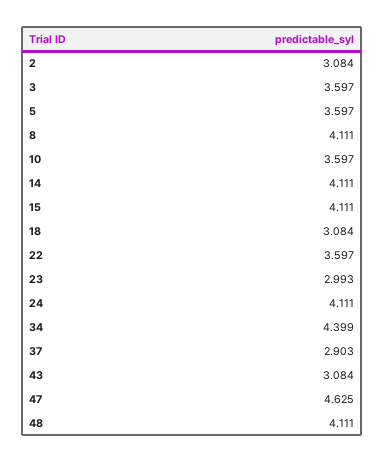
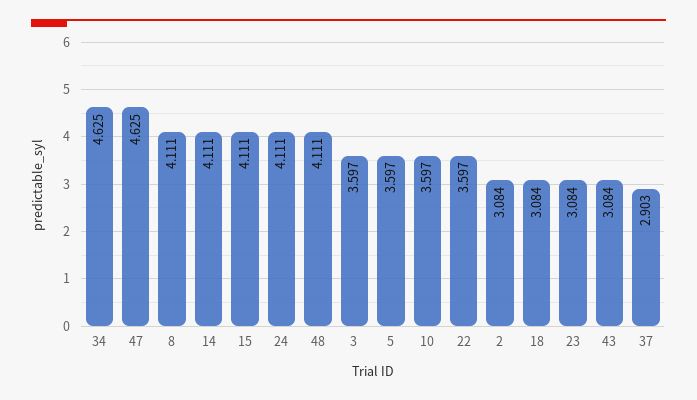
23: 2.993 -> 3.084
34: 4.399 -> 4.625

